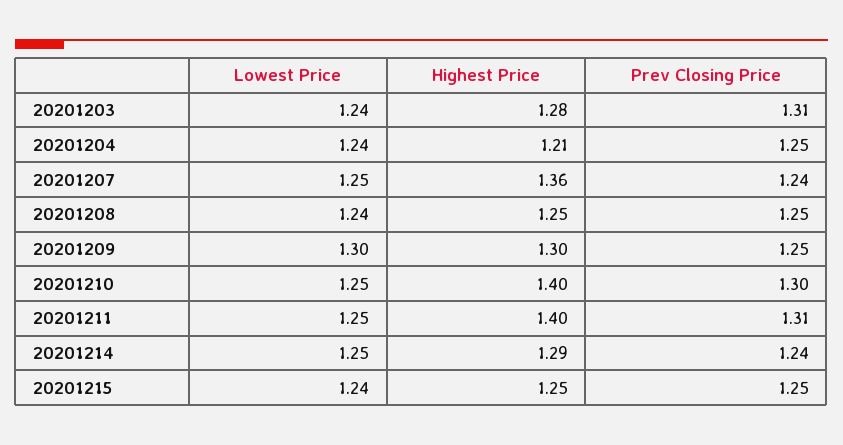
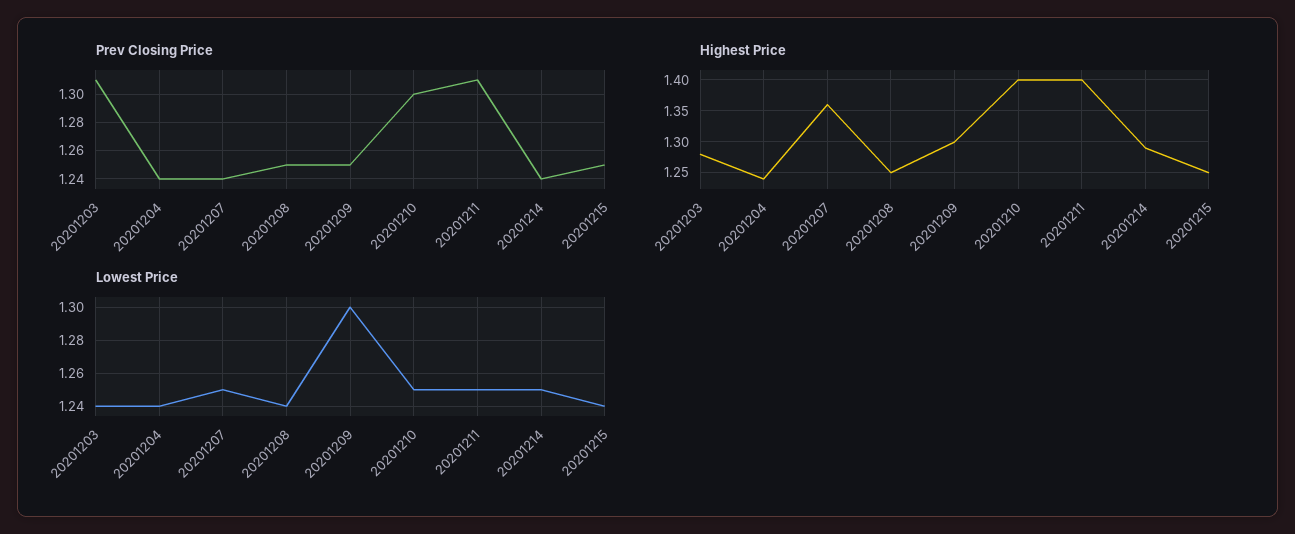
Highest Price, 20201204: 1.21 -> 1.24
Prev Closing Price, 20201204: 1.25 -> 1.24

